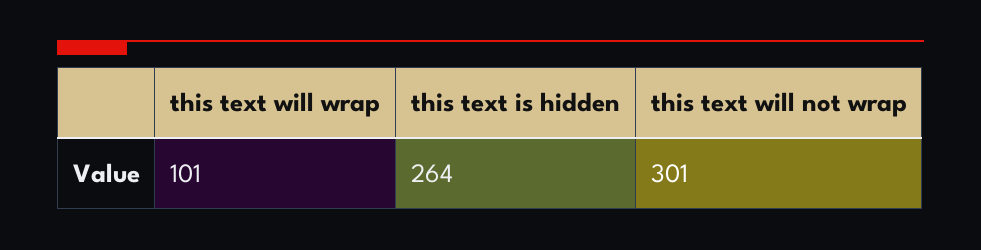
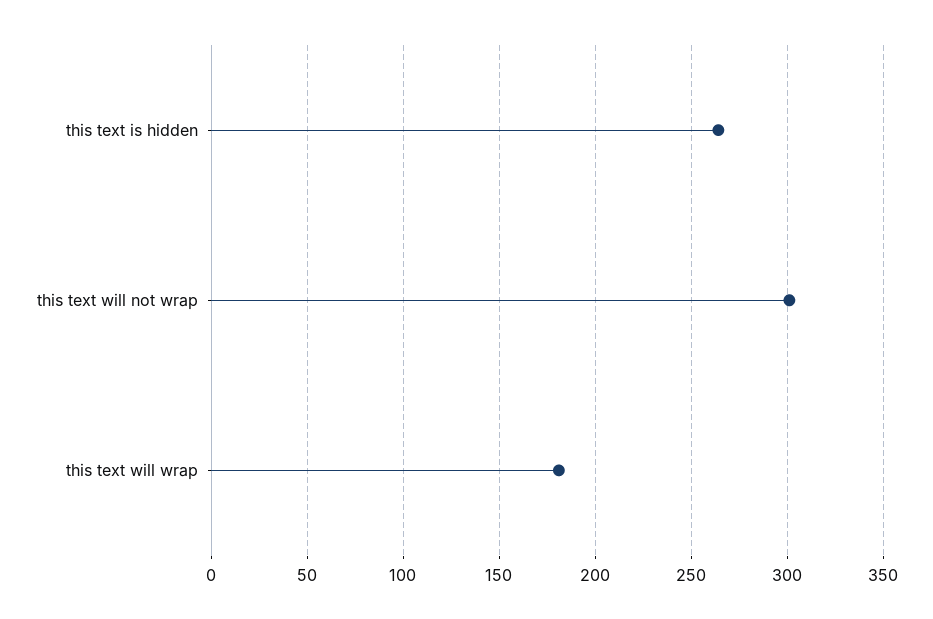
this text will wrap: 101 -> 180

